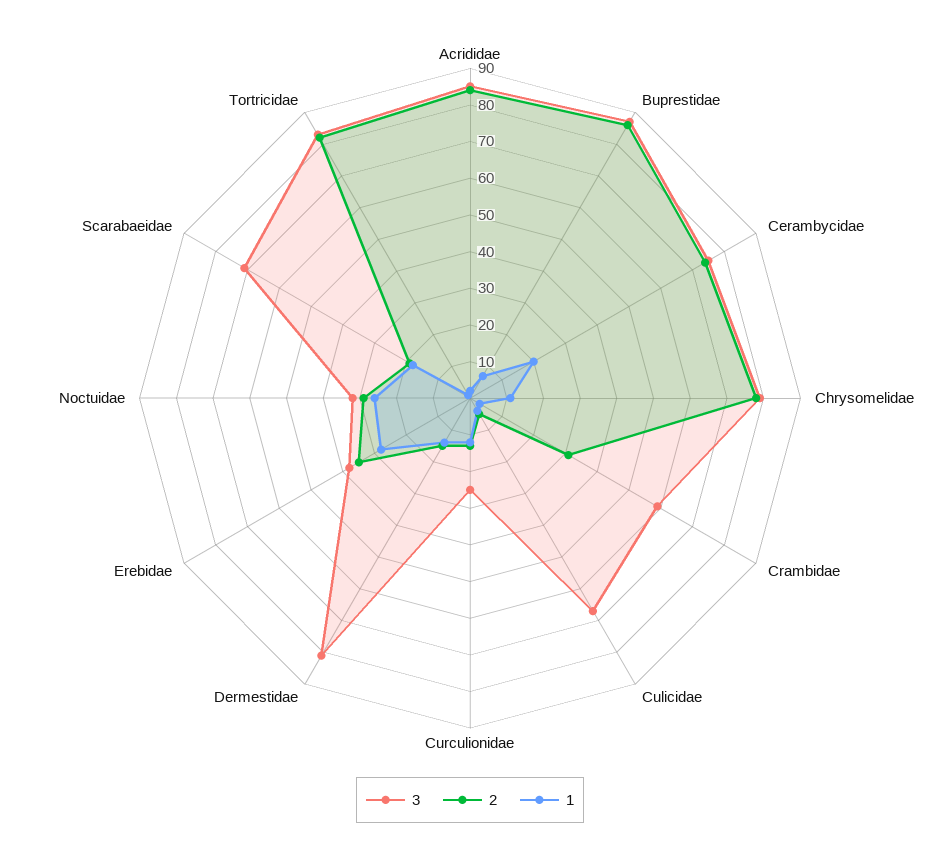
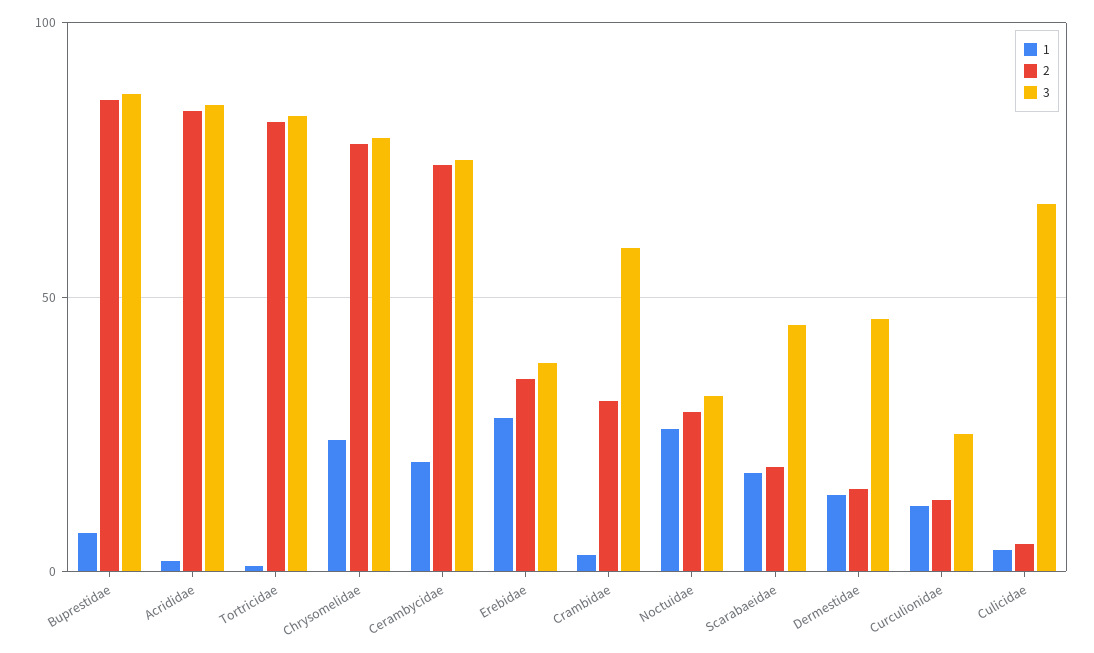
1, Chrysomelidae: 10 -> 25
3, Dermestidae: 80 -> 45
3, Scarabaeidae: 70 -> 45

